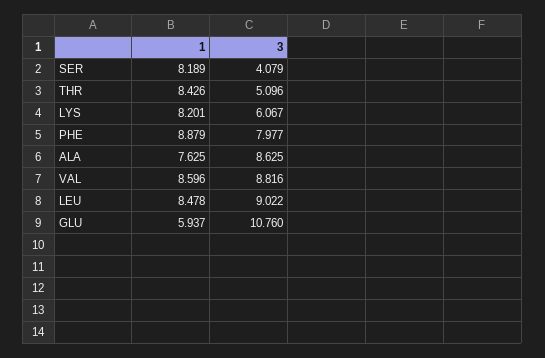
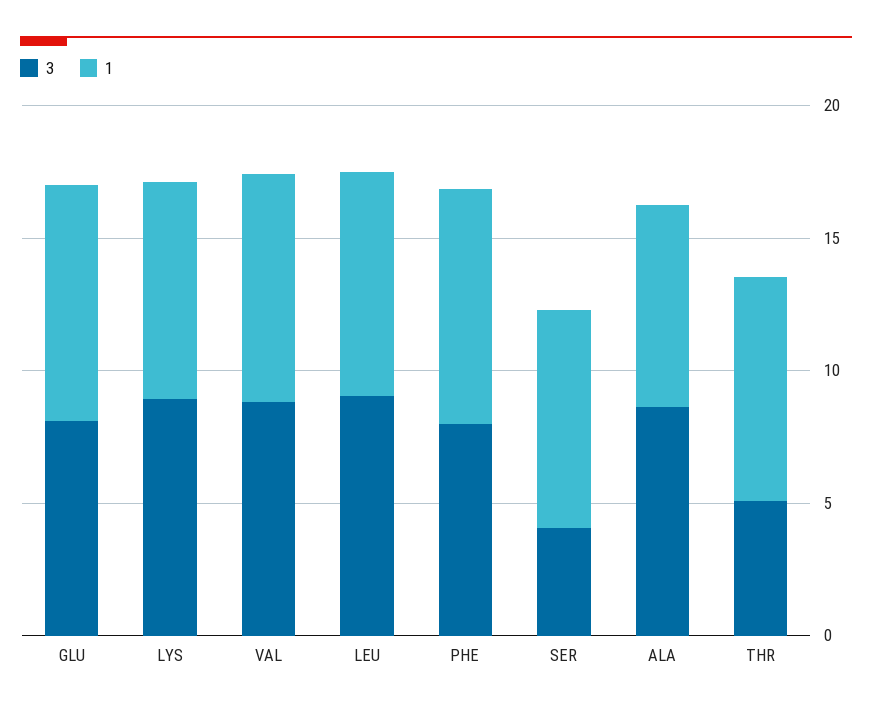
3, LYS: 6.067 -> 9
1, GLU: 5.937 -> 9
3, GLU: 10.76 -> 8

